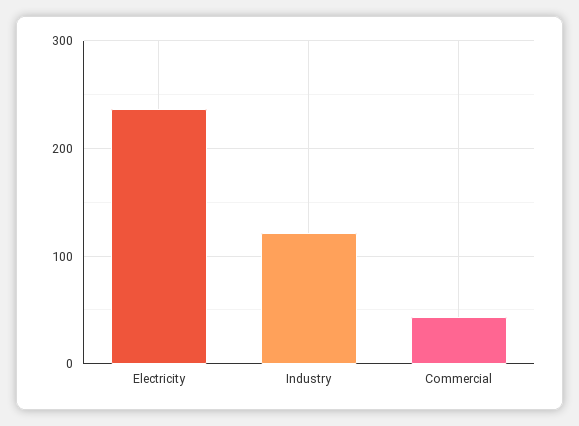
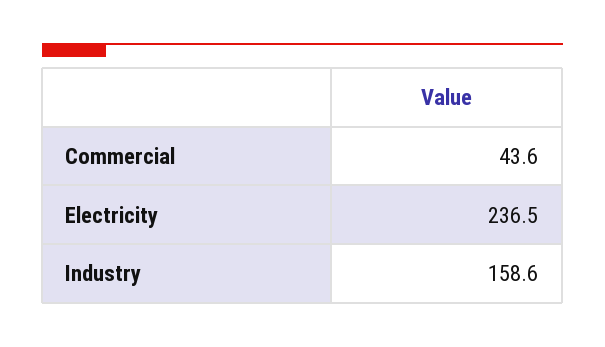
Industry: 120 -> 158.6

